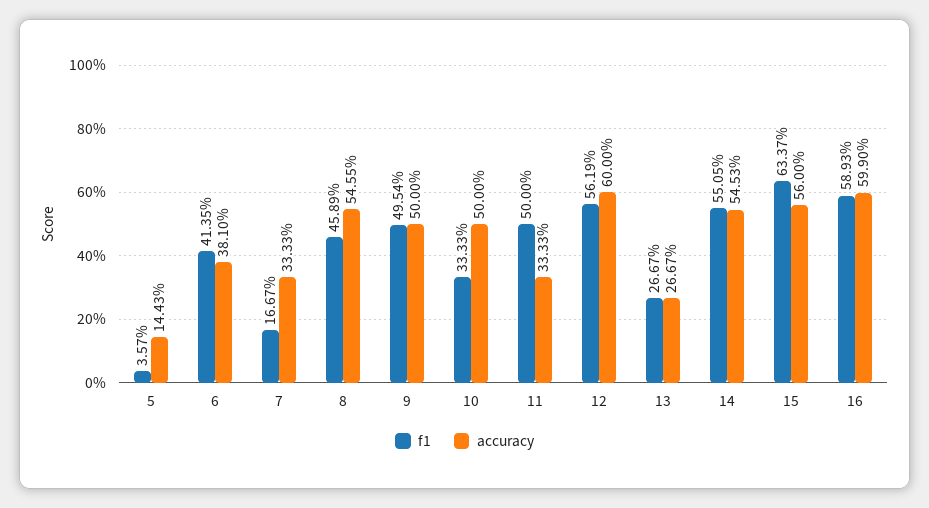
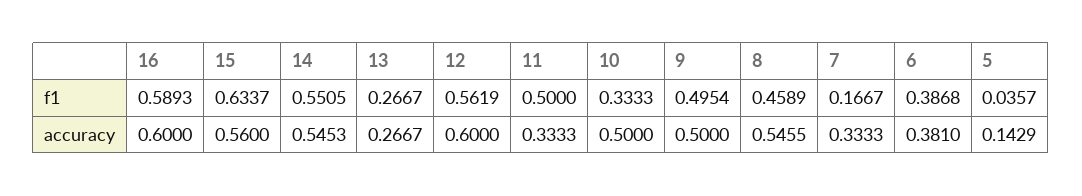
accuracy, 5: 0.1443 -> 0.1429
f1, 6: 0.4135 -> 0.3868
accuracy, 16: 0.599 -> 0.6

